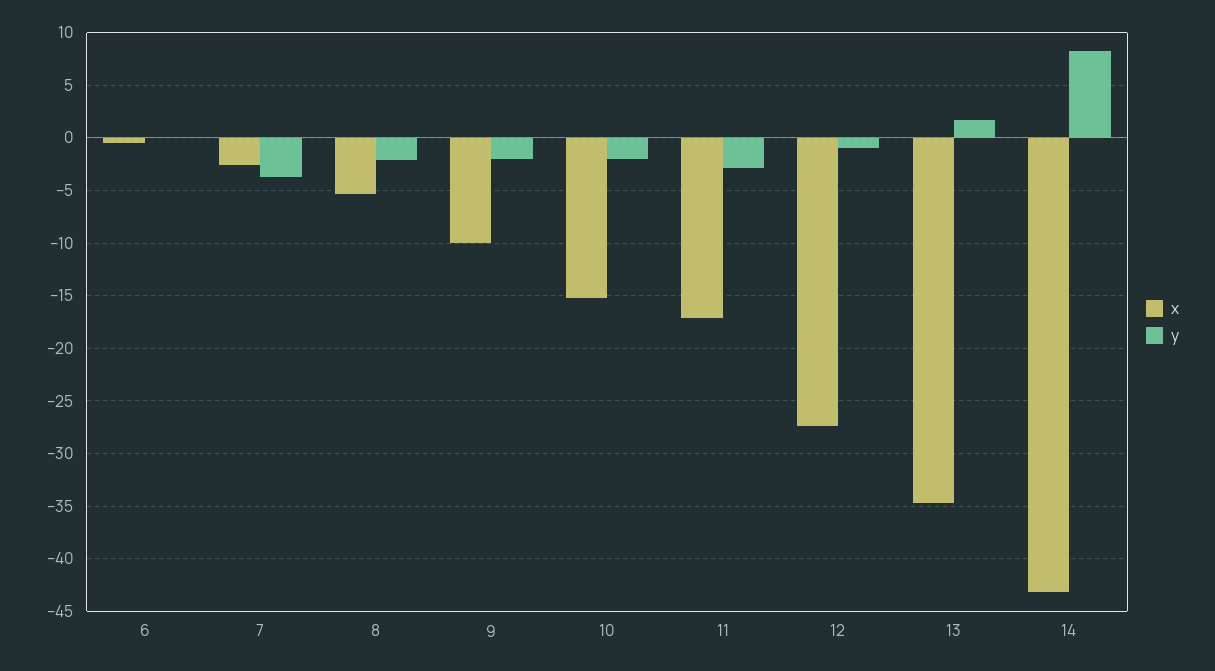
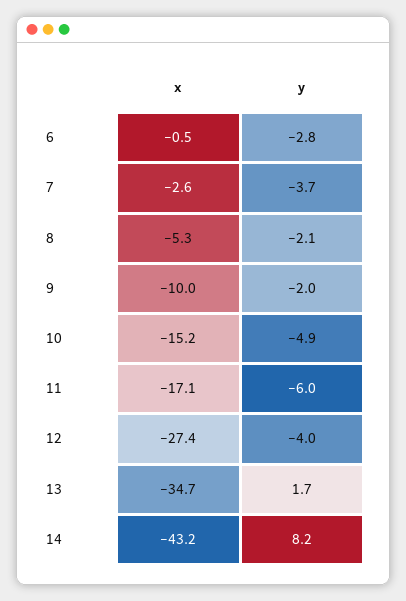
y, 6: 0 -> -2.8
y, 10: -2 -> -4.9
y, 11: -3 -> -6
y, 12: -1 -> -4

